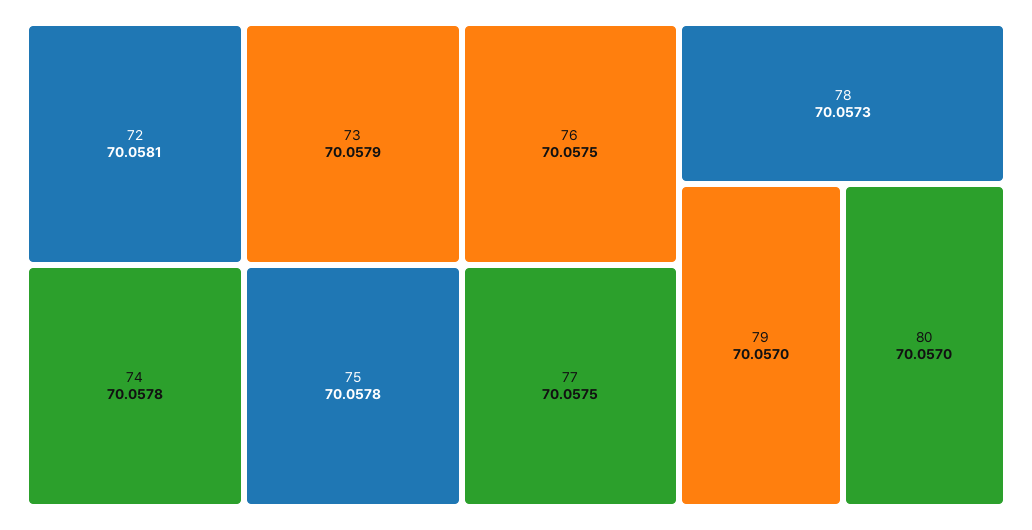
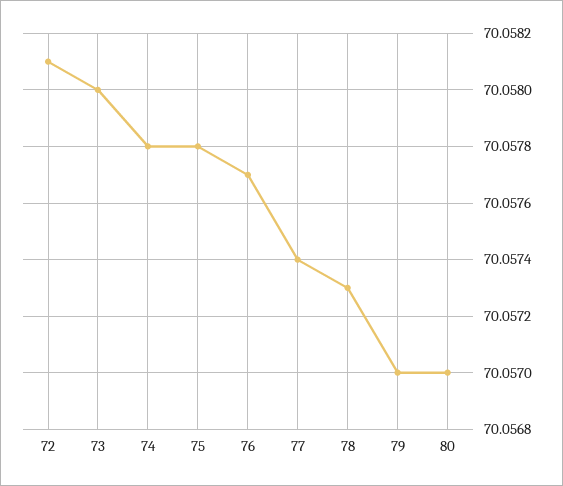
73: 70.0579 -> 70.058
76: 70.0575 -> 70.0577
77: 70.0575 -> 70.0574

